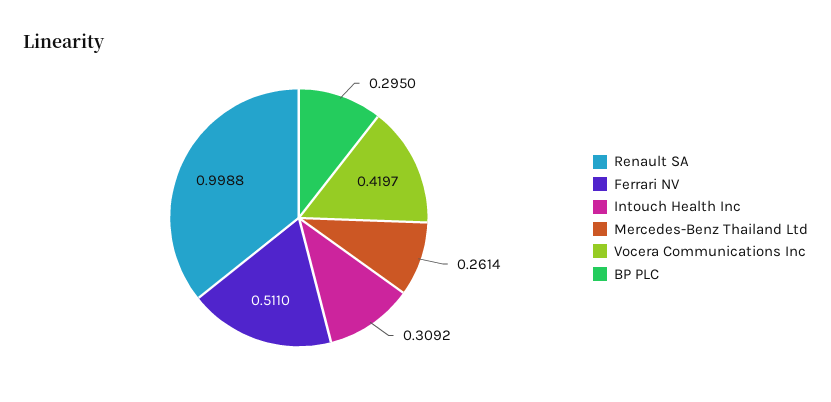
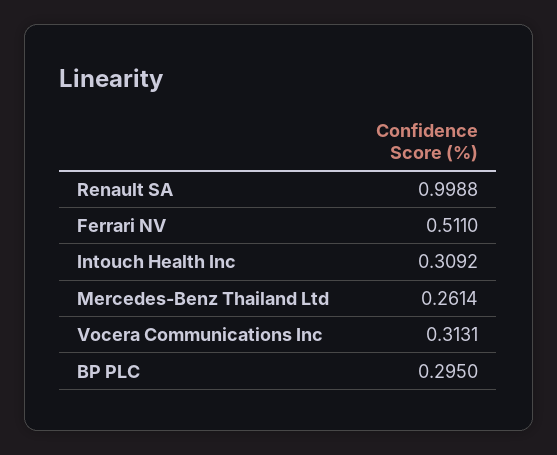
Vocera Communications Inc: 0.4197 -> 0.3131

